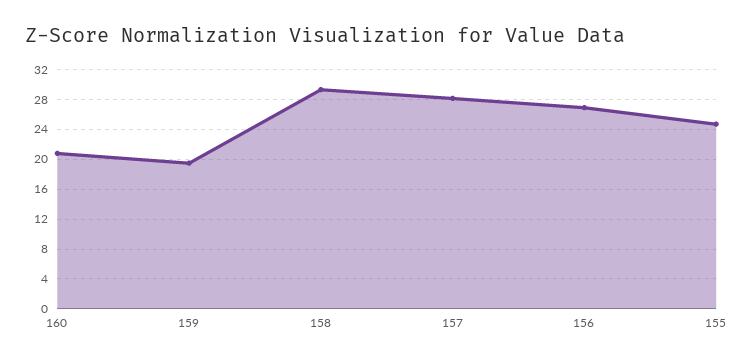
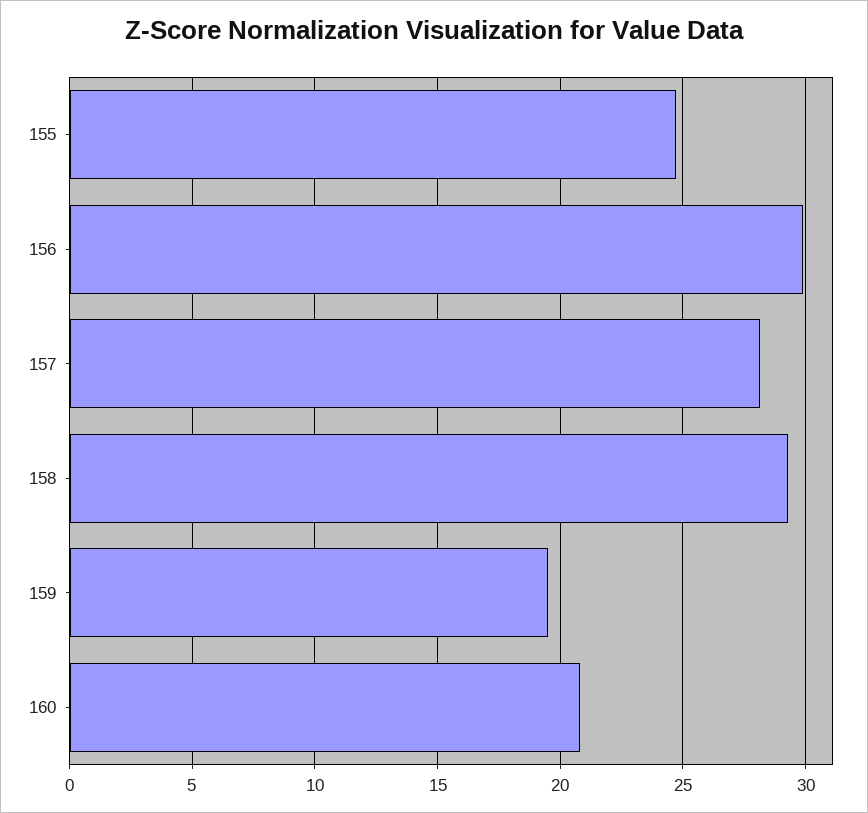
156: 27 -> 30

